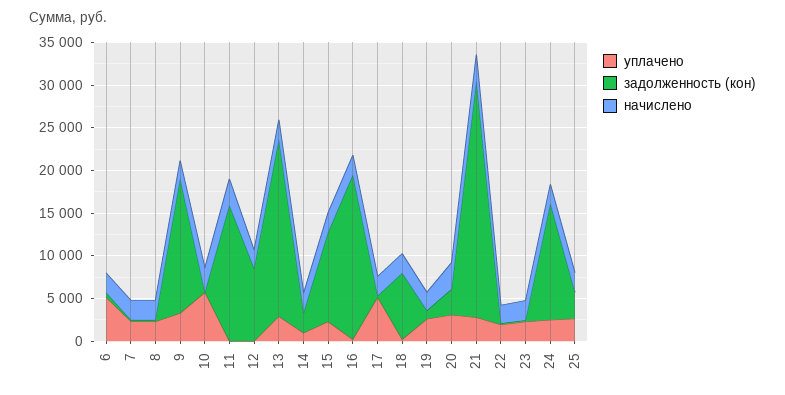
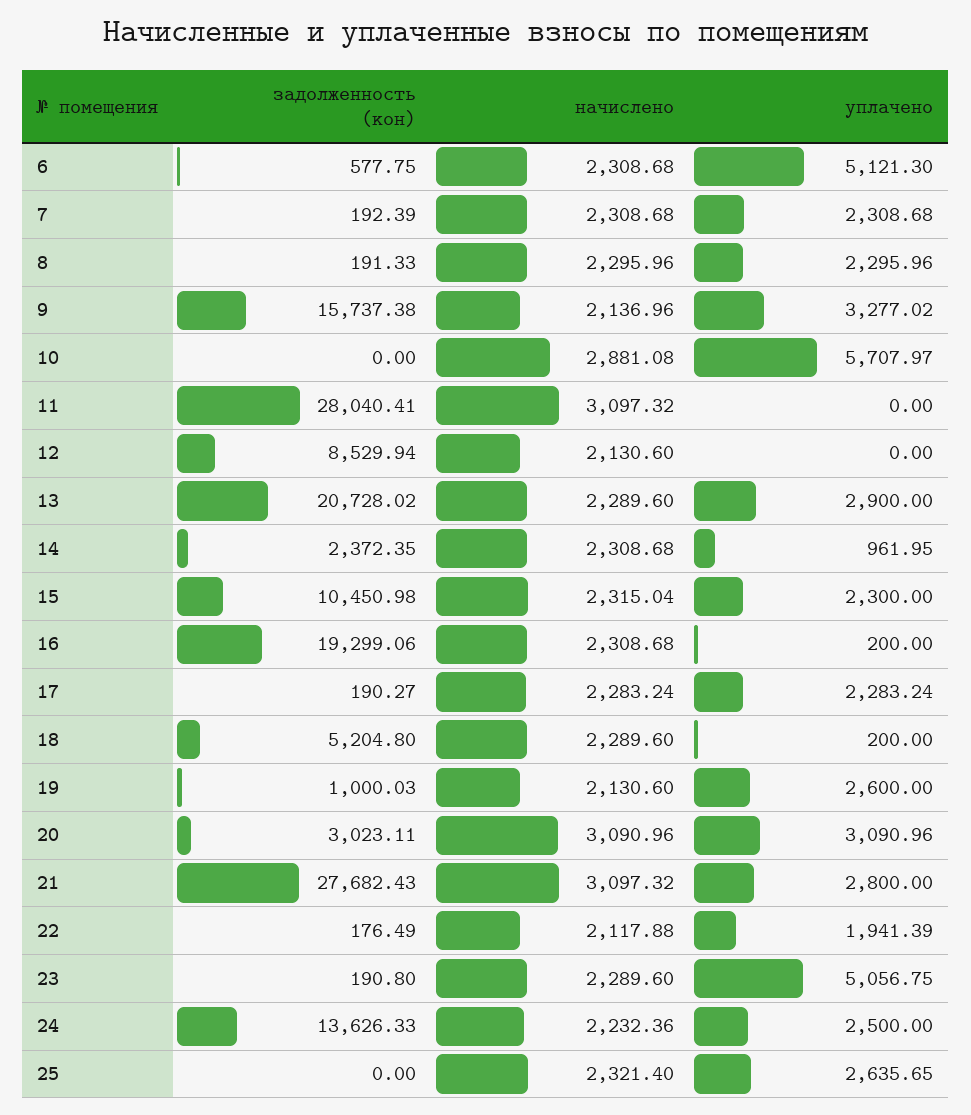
задолженность (кон), 11: 16000 -> 28040.41
уплачено, 17: 5000 -> 2283.24
задолженность (кон), 18: 8000 -> 5204.8
уплачено, 23: 2000 -> 5056.75
задолженность (кон), 25: 3000 -> 0

